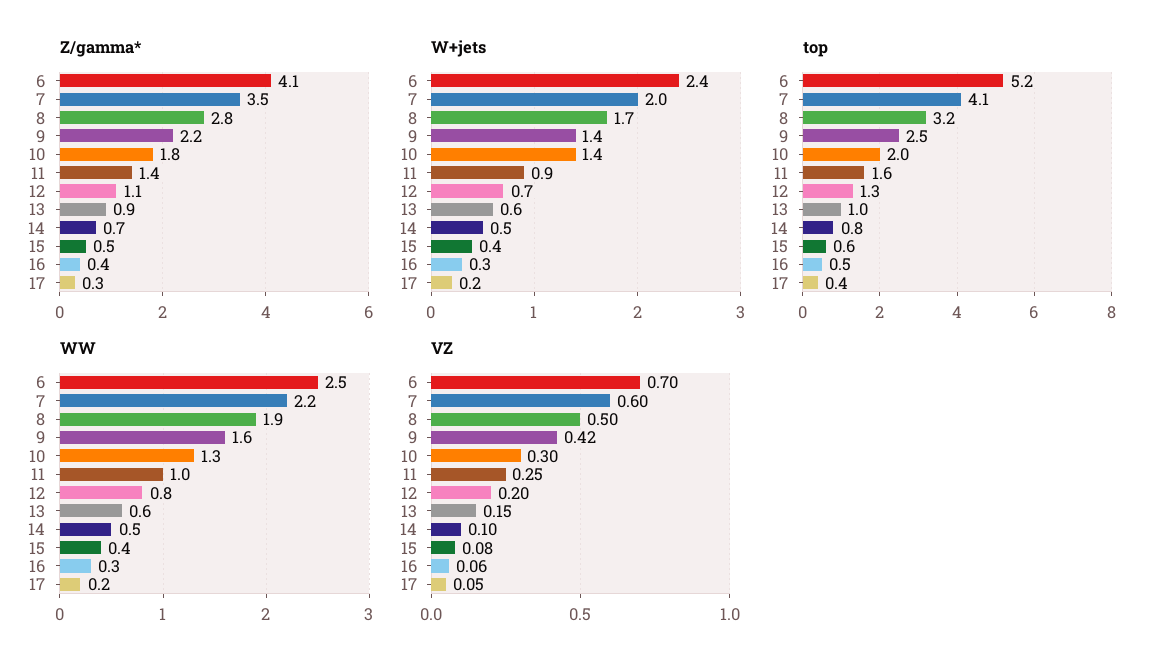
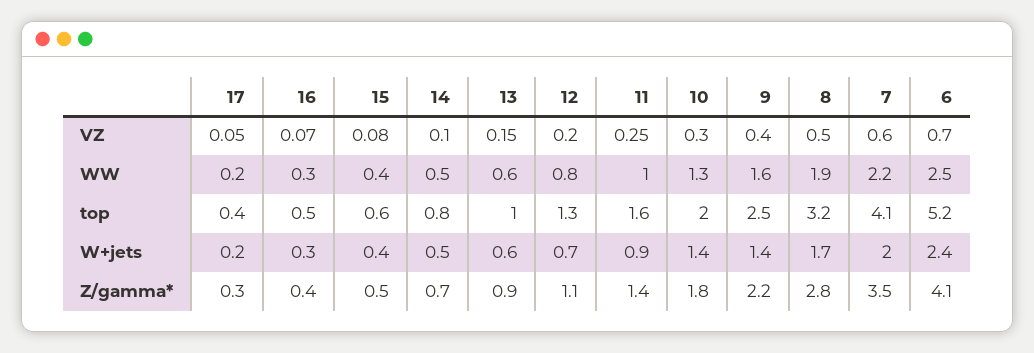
VZ, 9: 0.42 -> 0.4
VZ, 16: 0.06 -> 0.07

